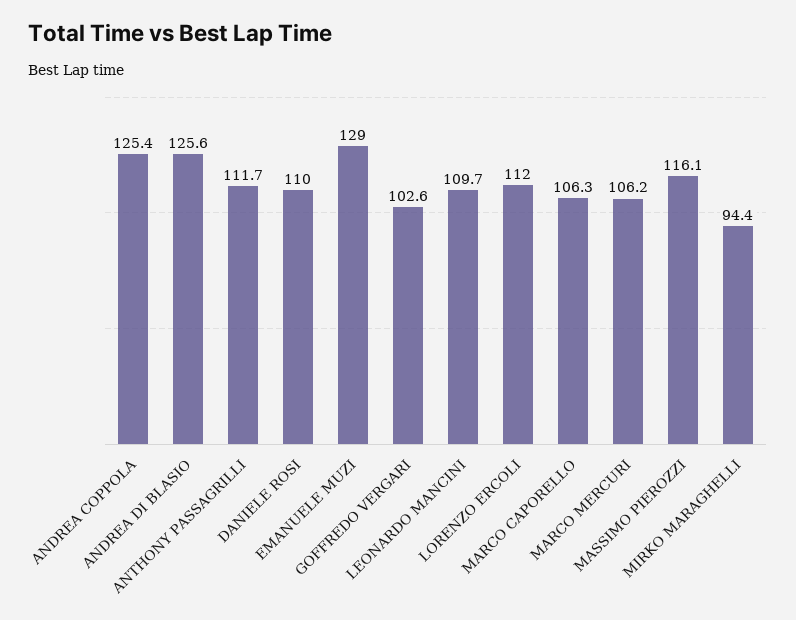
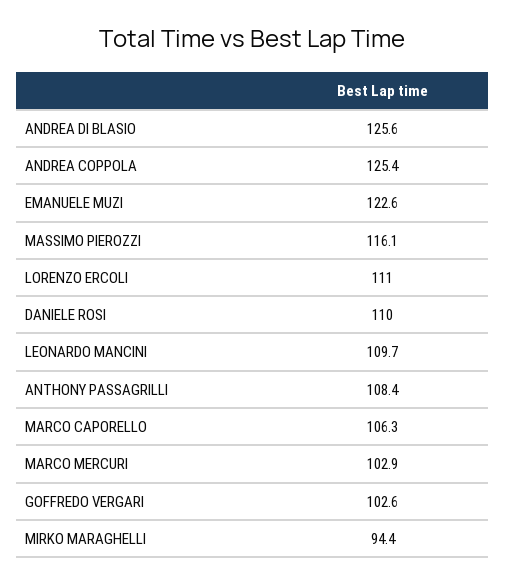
ANTHONY PASSAGRILLI: 111.7 -> 108.4
EMANUELE MUZI: 129 -> 122.6
LORENZO ERCOLI: 112 -> 111
MARCO MERCURI: 106.2 -> 102.9

